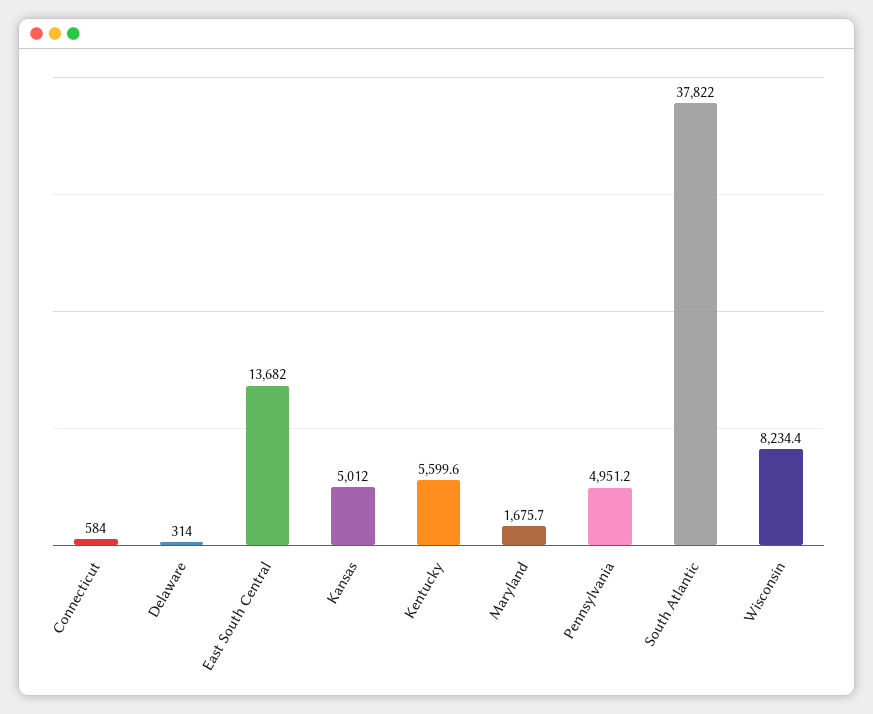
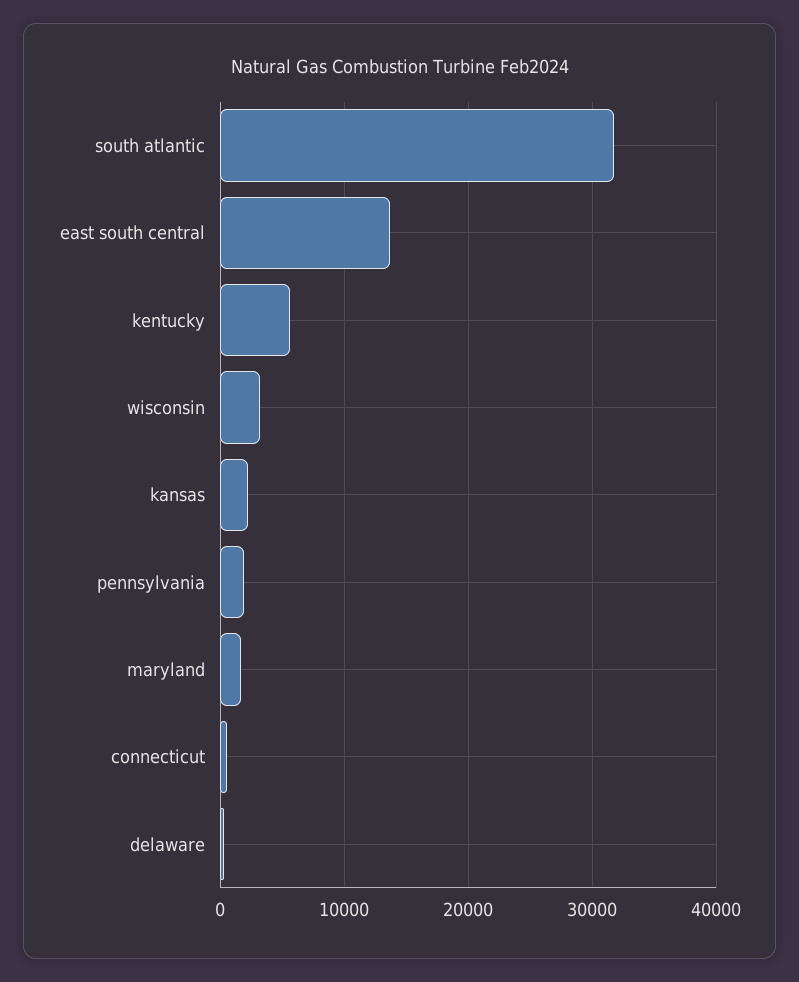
Kansas: 5012 -> 2000
Pennsylvania: 4951.2 -> 2000
South Atlantic: 37822 -> 32000
Wisconsin: 8234.4 -> 3000

